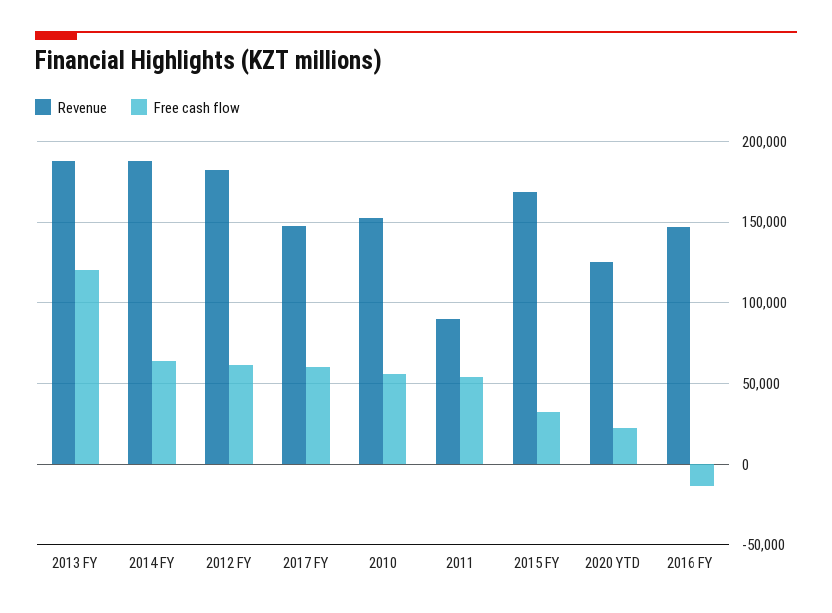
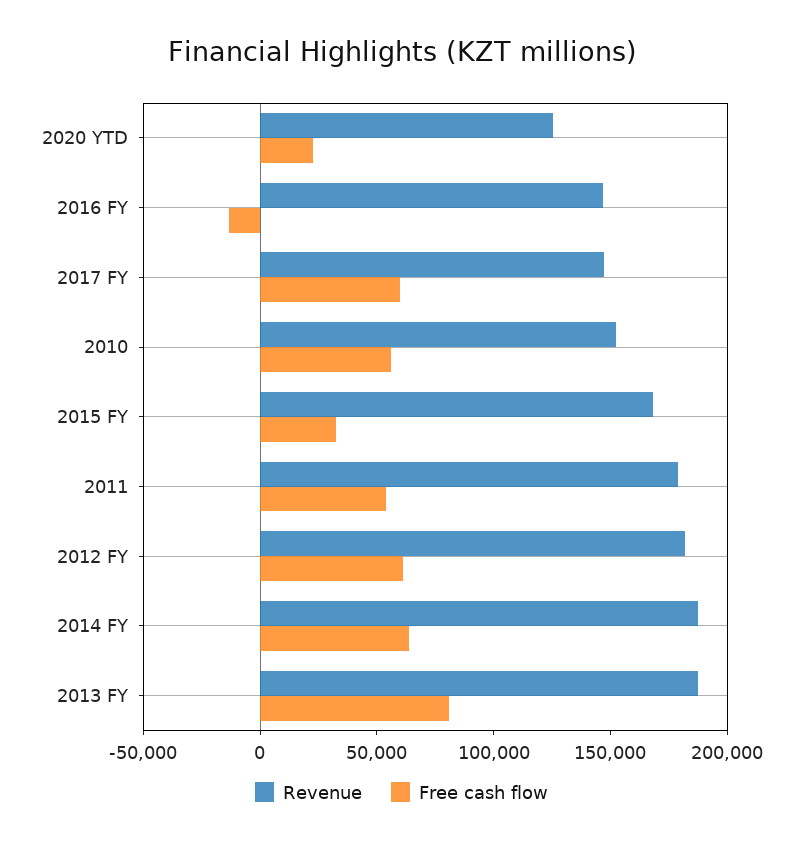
Free cash flow, 2013 FY: 120000 -> 80000
Revenue, 2011: 90000 -> 180000

